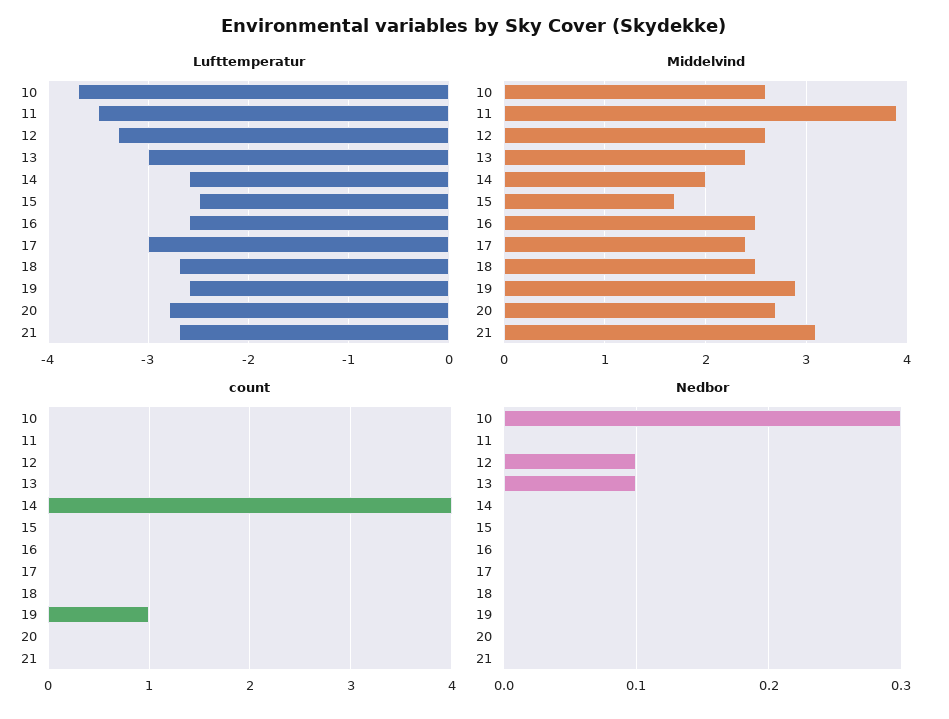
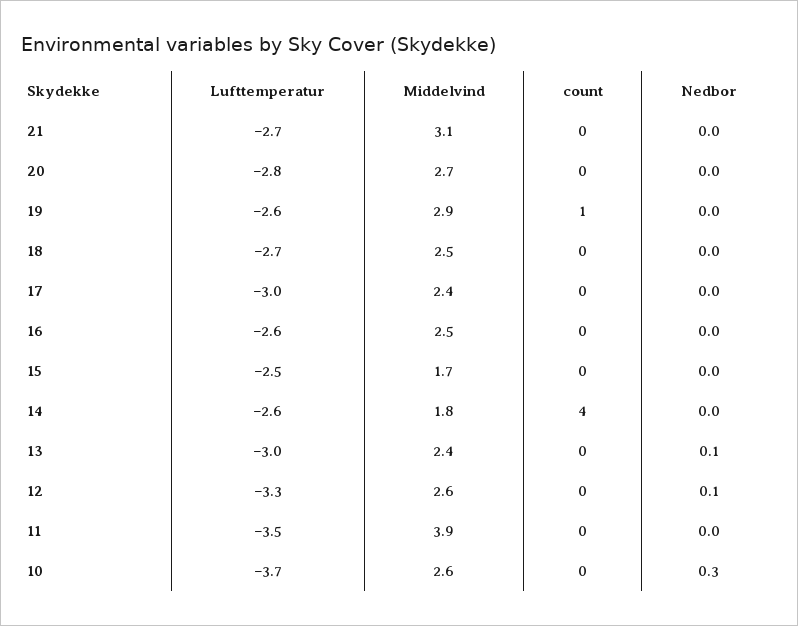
Middelvind, 14: 2 -> 1.8

